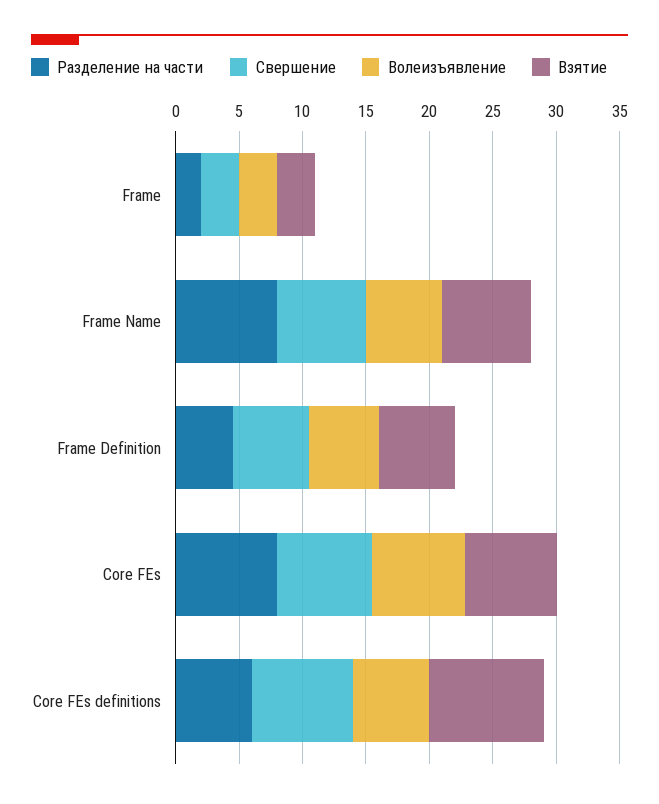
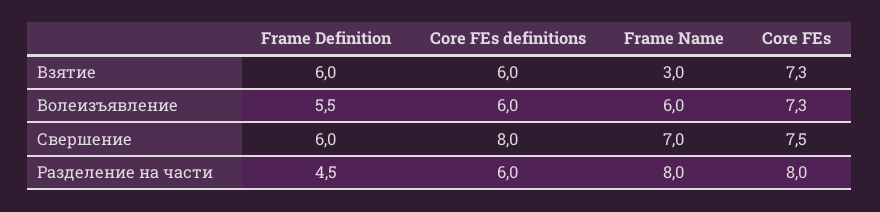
Разделение на части, Frame: 2 -> none
Свершение, Frame: 3 -> none
Волеизъявление, Frame: 3 -> none
Взятие, Frame: 3 -> none
Взятие, Frame Name: 7 -> 3
Взятие, Core FEs definitions: 9 -> 6

